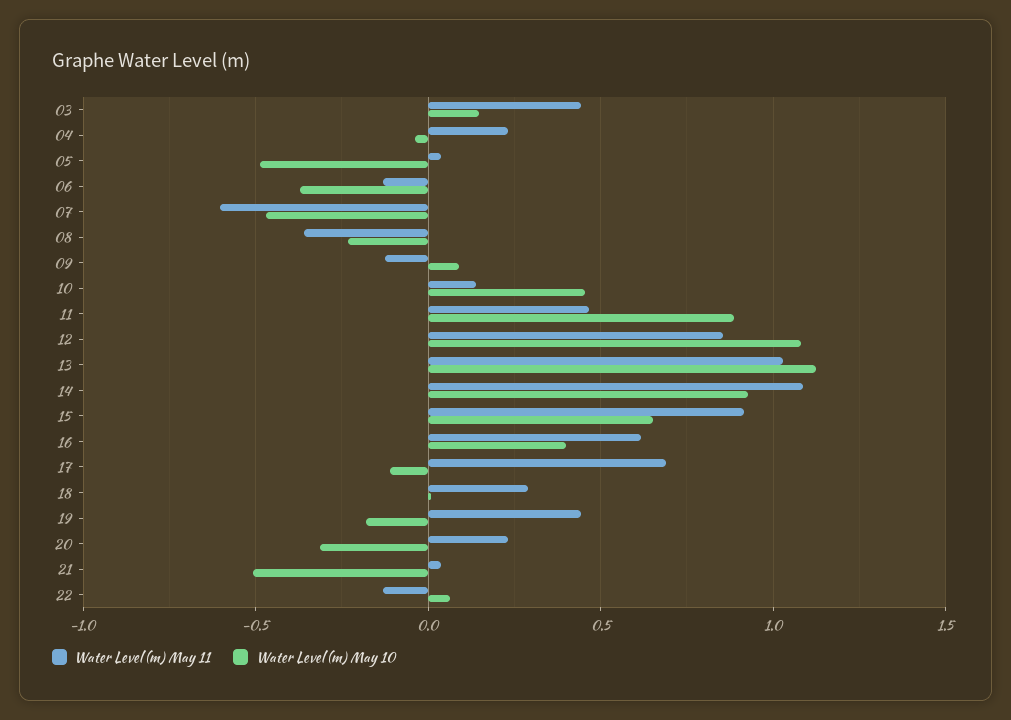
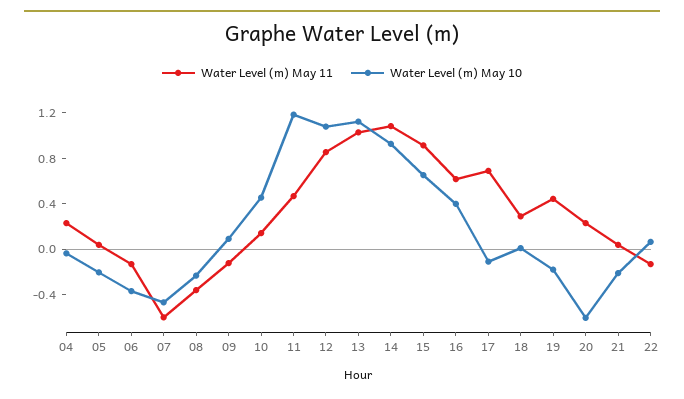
Water Level (m) May 11, 03: 0.45 -> none
Water Level (m) May 10, 03: 0.15 -> none
Water Level (m) May 10, 05: -0.5 -> -0.2
Water Level (m) May 10, 11: 0.9 -> 1.2
Water Level (m) May 10, 20: -0.3 -> -0.6
Water Level (m) May 10, 21: -0.5 -> -0.2

